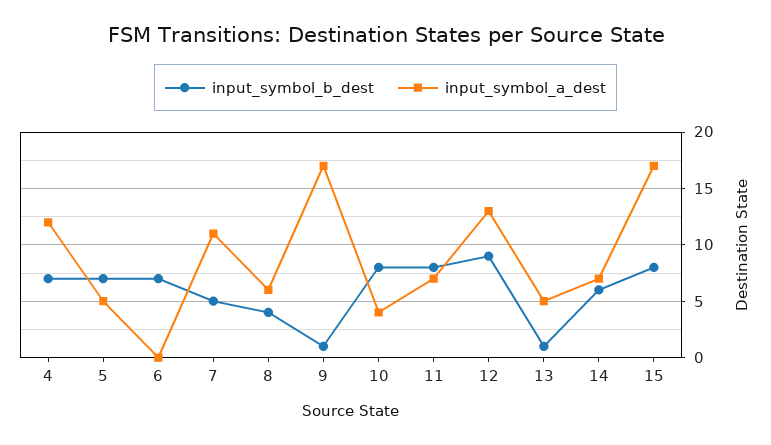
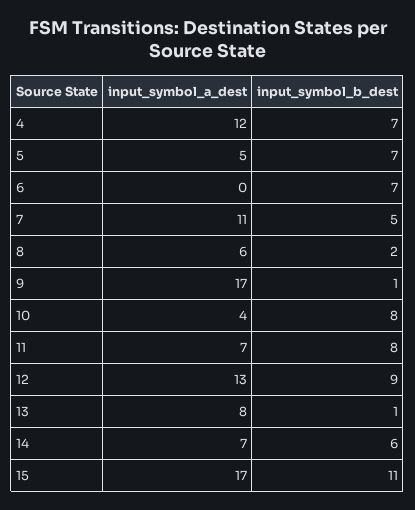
input_symbol_b_dest, 8: 4 -> 2
input_symbol_a_dest, 13: 5 -> 8
input_symbol_b_dest, 15: 8 -> 11

